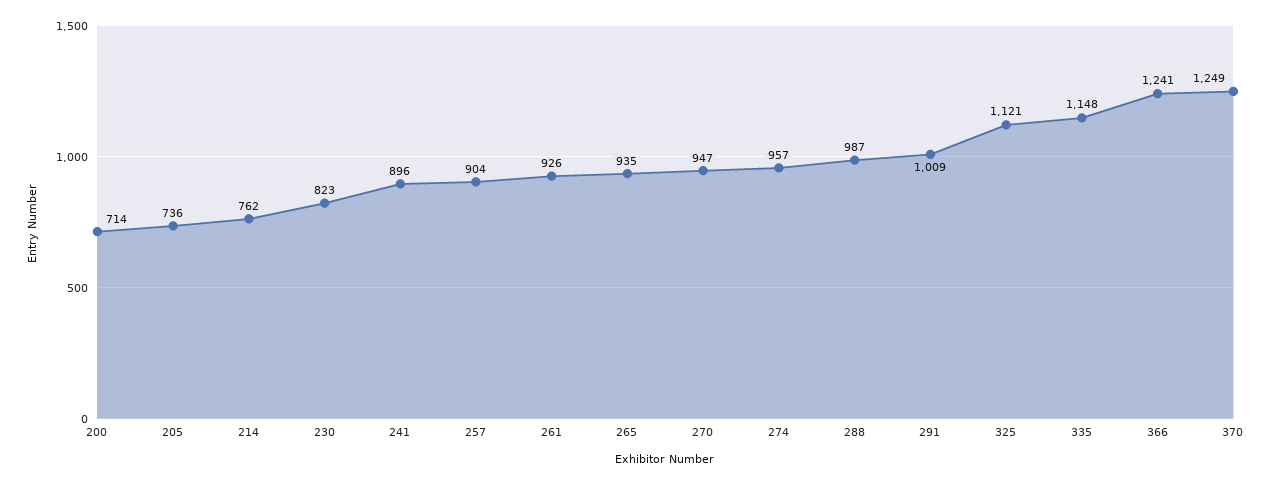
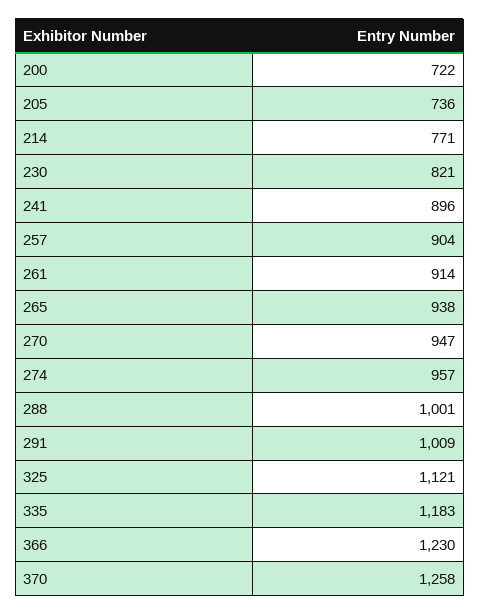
200: 714 -> 722
214: 762 -> 771
230: 823 -> 821
261: 926 -> 914
265: 935 -> 938
288: 987 -> 1001
335: 1148 -> 1183
366: 1241 -> 1230
370: 1249 -> 1258

